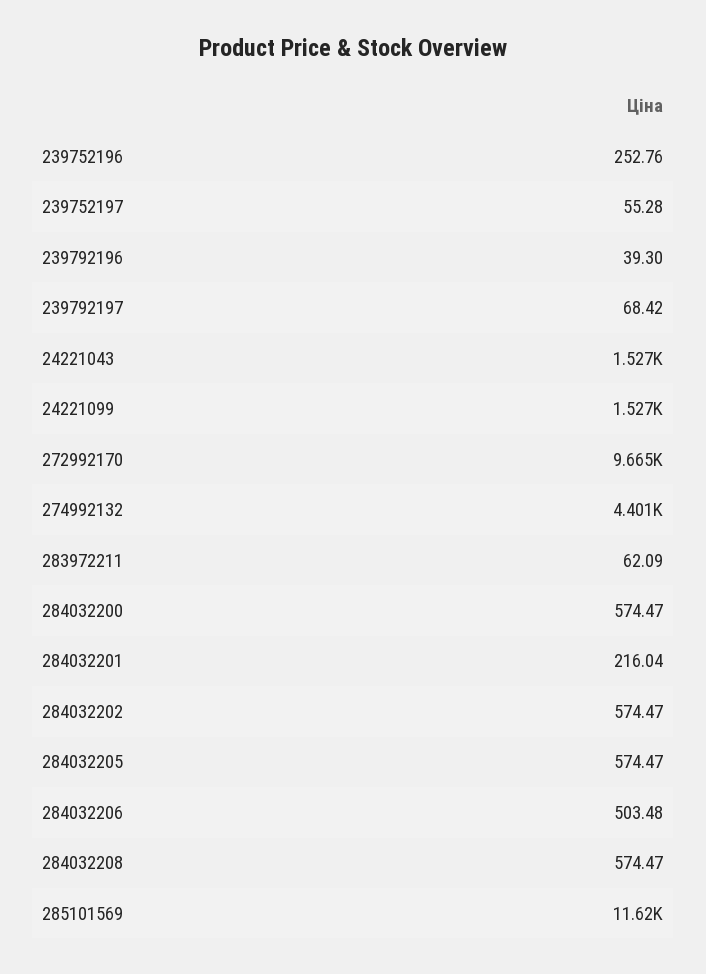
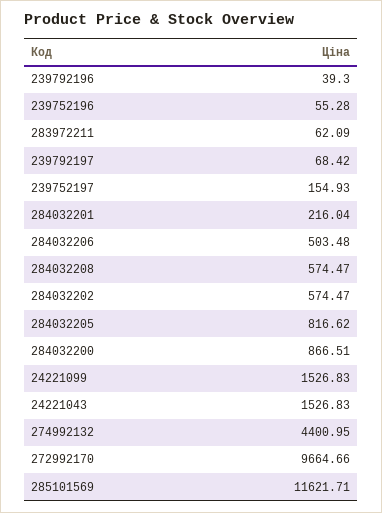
239752196: 252.76 -> 55.28
239752197: 55.28 -> 154.93
284032200: 574.47 -> 866.51
284032205: 574.47 -> 816.62

